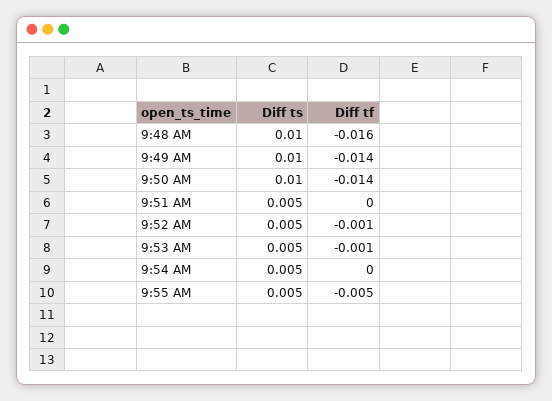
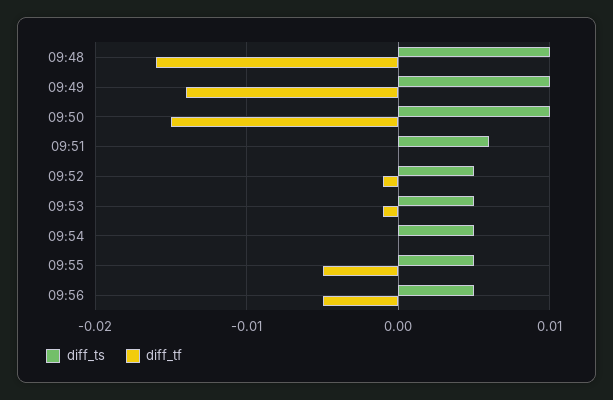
Diff tf, 9:50 AM: -0.014 -> -0.015
Diff ts, 9:51 AM: 0.005 -> 0.006
Diff ts, 09:56: none -> 0.005
Diff tf, 09:56: none -> -0.005

